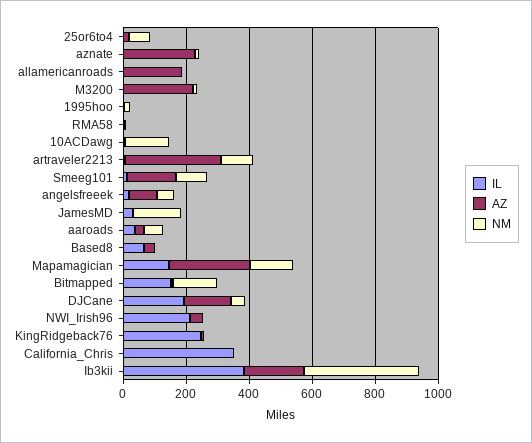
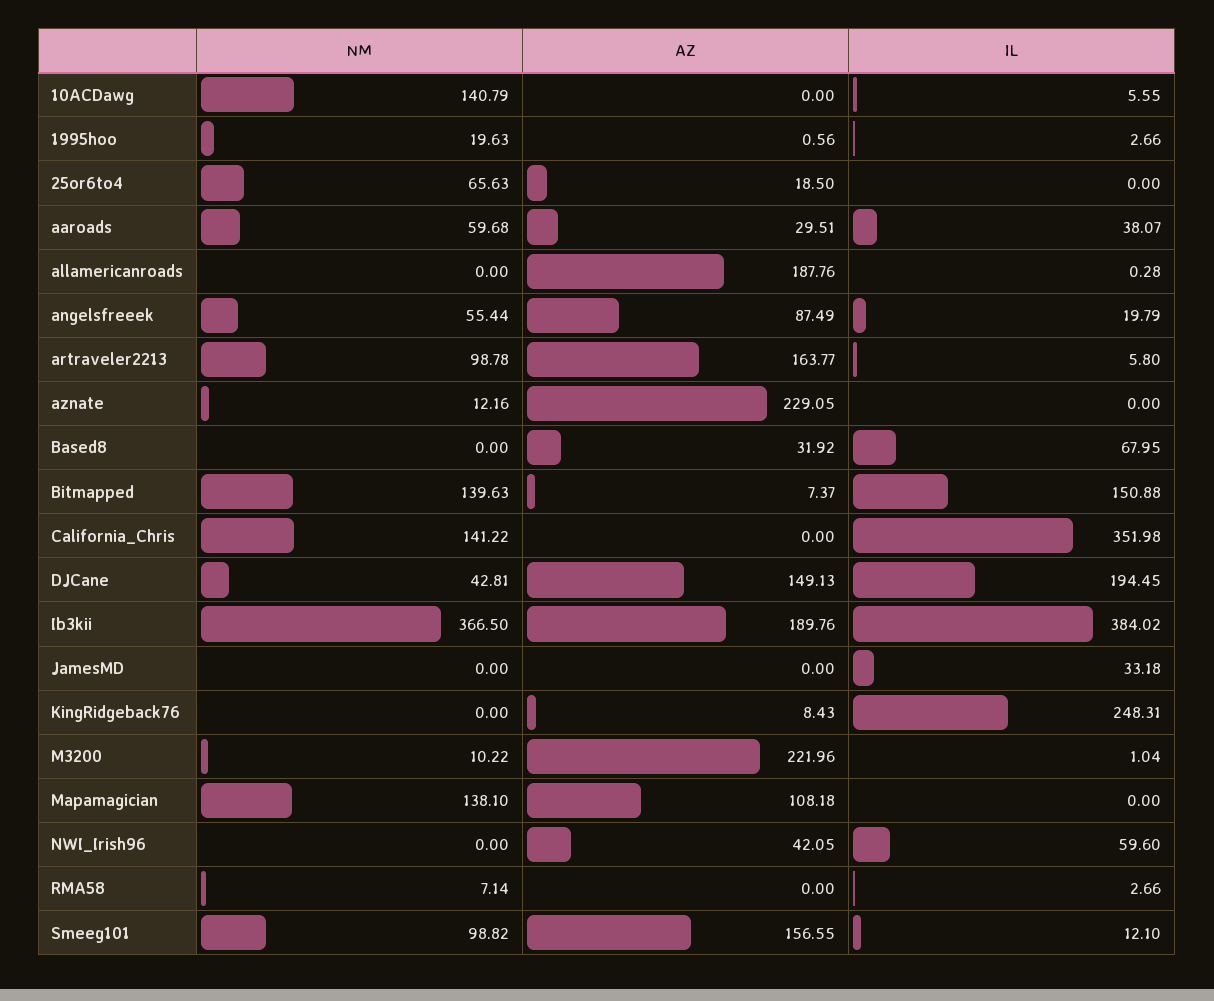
AZ, artraveler2213: 300 -> 163.77
NM, JamesMD: 150 -> 0
IL, Mapamagician: 150 -> 0
AZ, Mapamagician: 250 -> 108.18
IL, NWI_Irish96: 200 -> 59.6
NM, California_Chris: 0 -> 141.22

